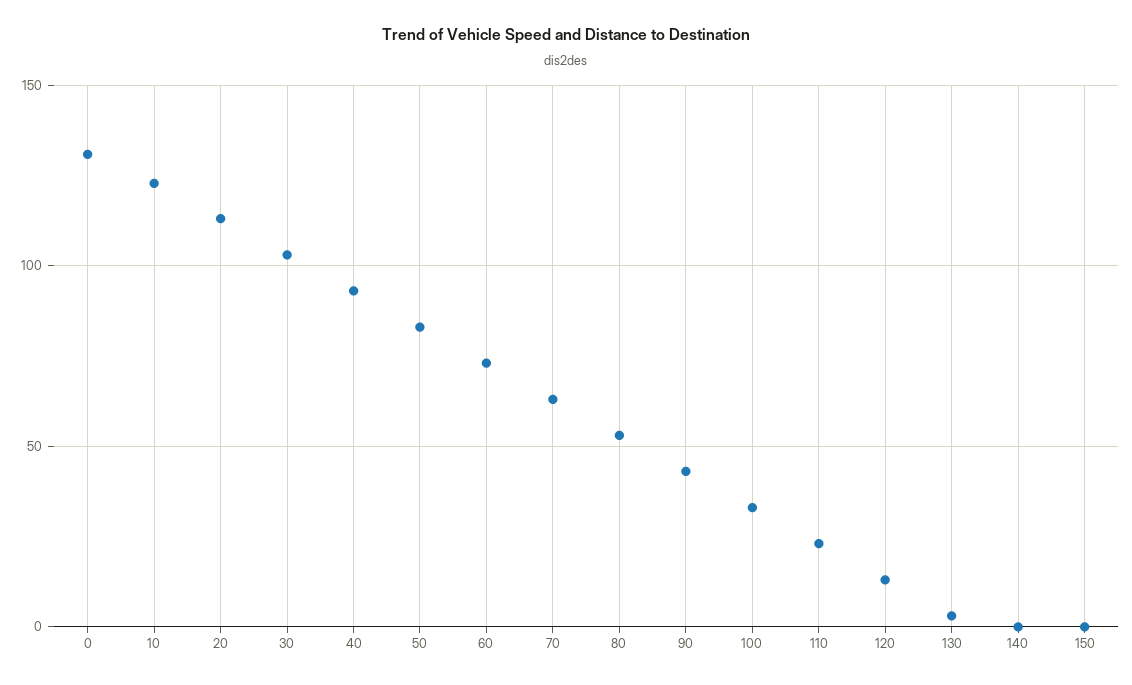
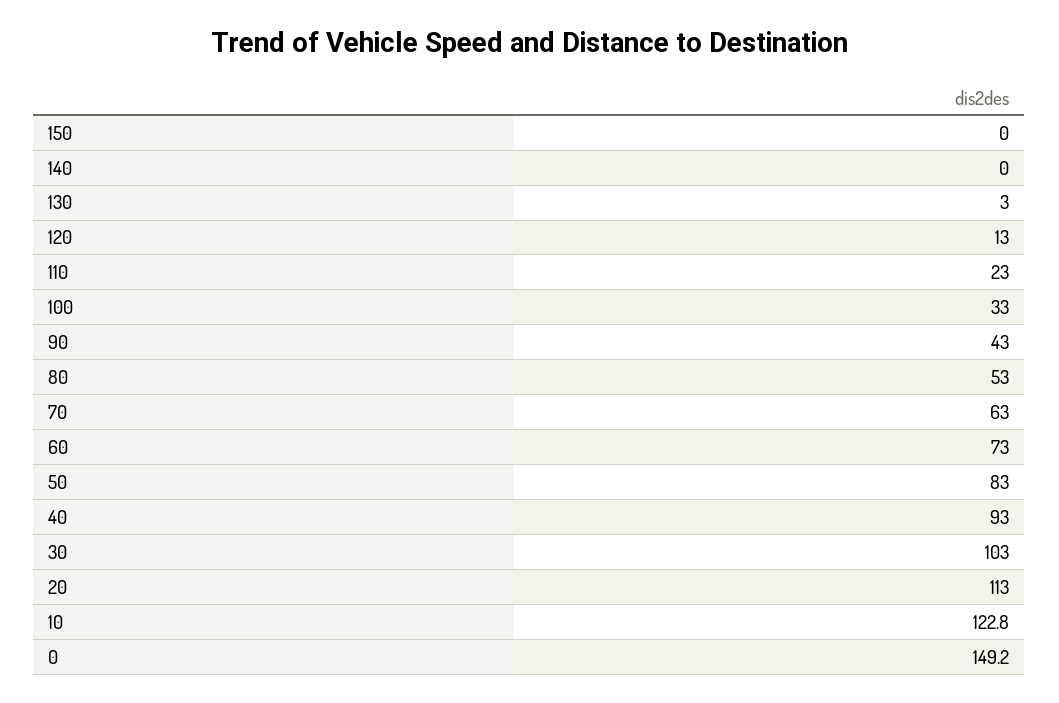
0: 130 -> 149.2

